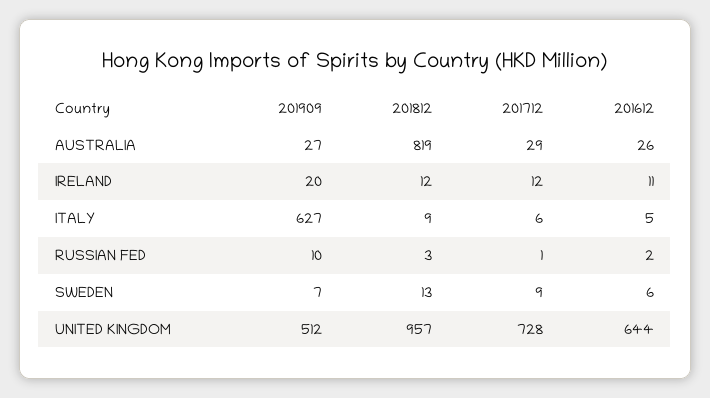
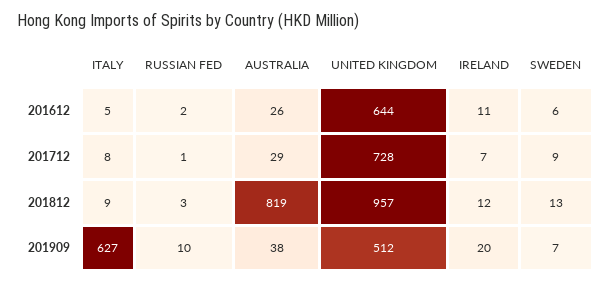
201909, AUSTRALIA: 27 -> 38
201712, IRELAND: 12 -> 7
201712, ITALY: 6 -> 8

